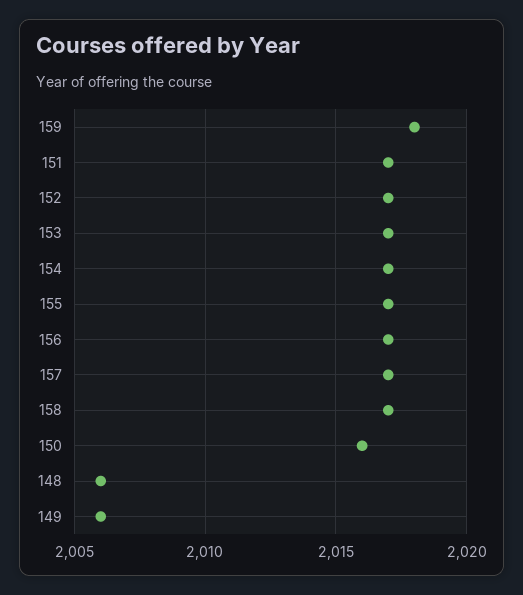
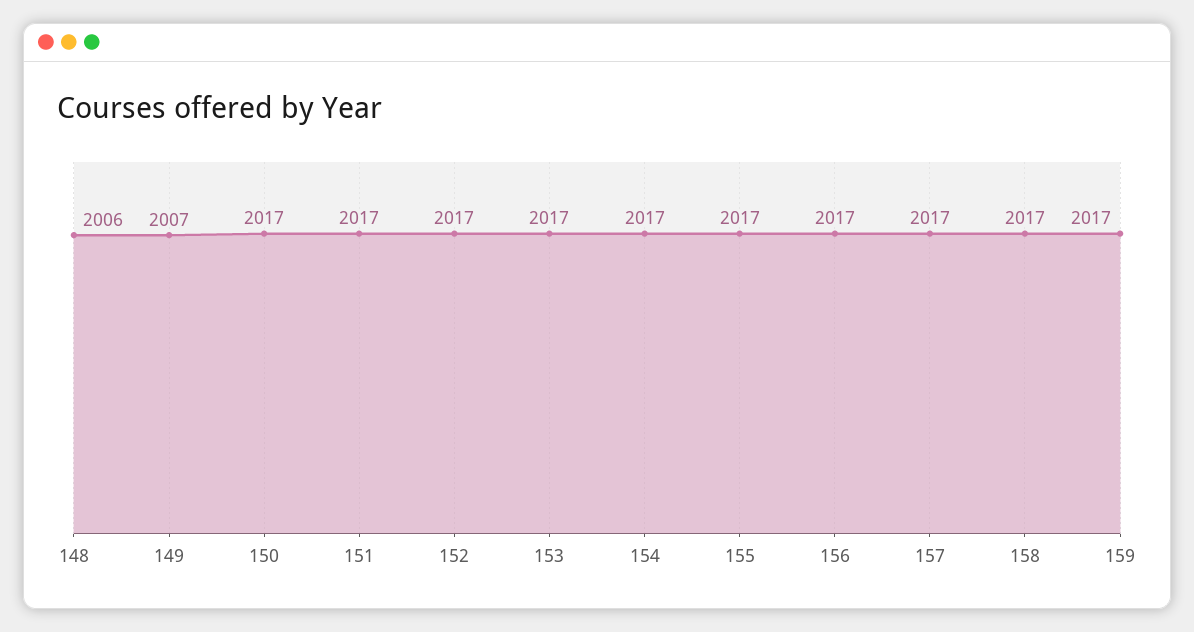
159: 2018 -> 2017
150: 2016 -> 2017
149: 2006 -> 2007

